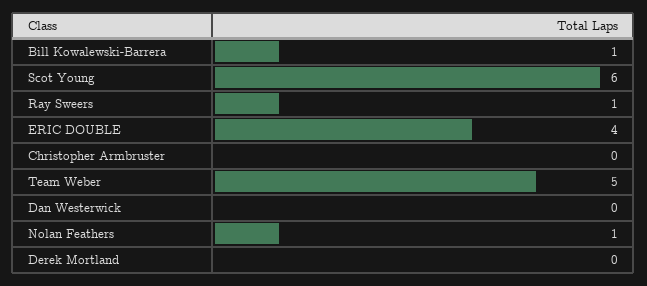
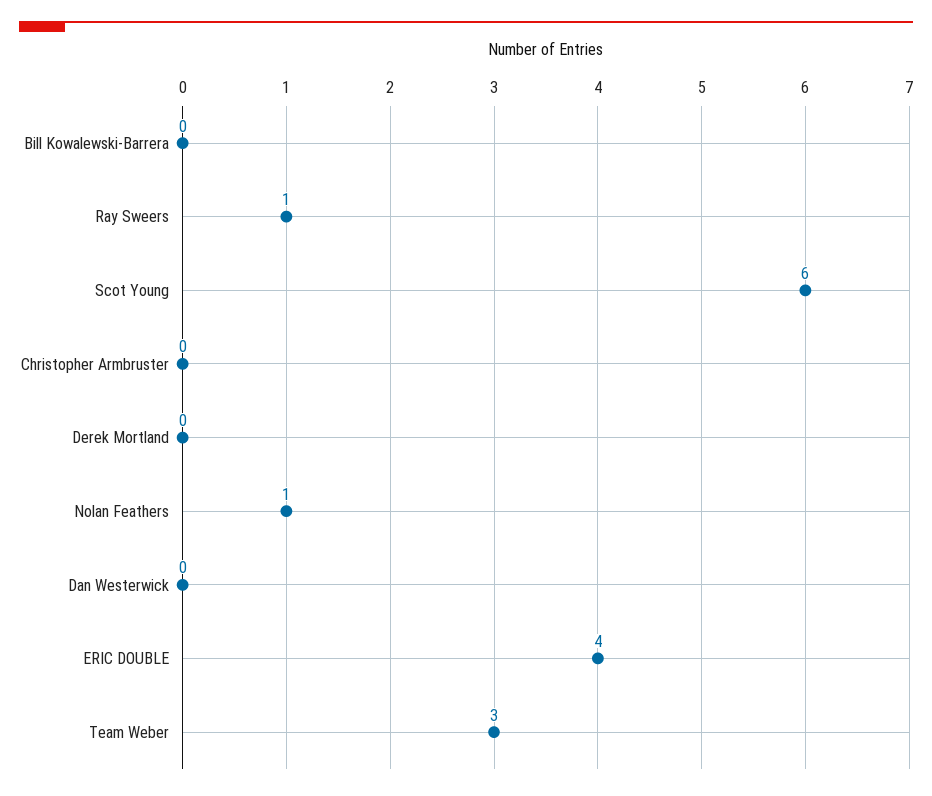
Bill Kowalewski-Barrera: 1 -> 0
Team Weber: 5 -> 3

